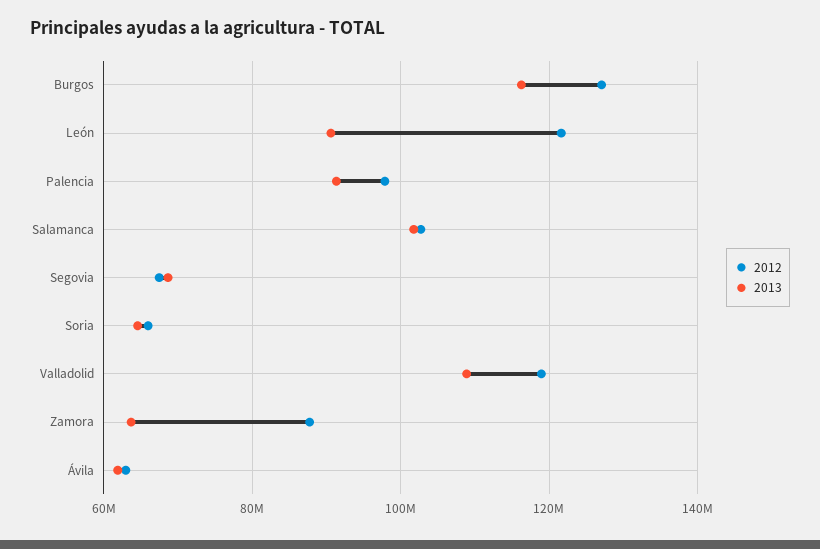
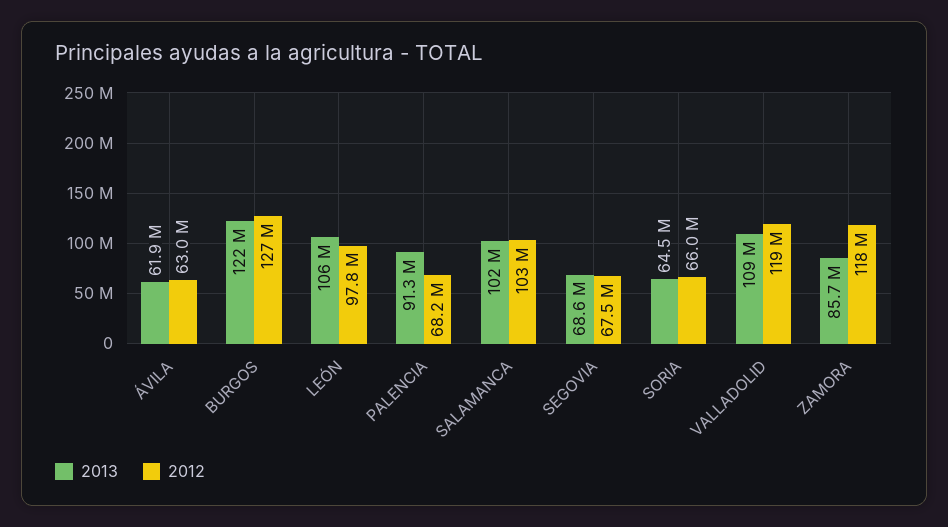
2013, Burgos: 116000000 -> 122000000
2012, León: 122000000 -> 97800000
2013, León: 90000000 -> 106000000
2012, Palencia: 98000000 -> 68200000
2012, Zamora: 88000000 -> 118000000
2013, Zamora: 64000000 -> 85700000

